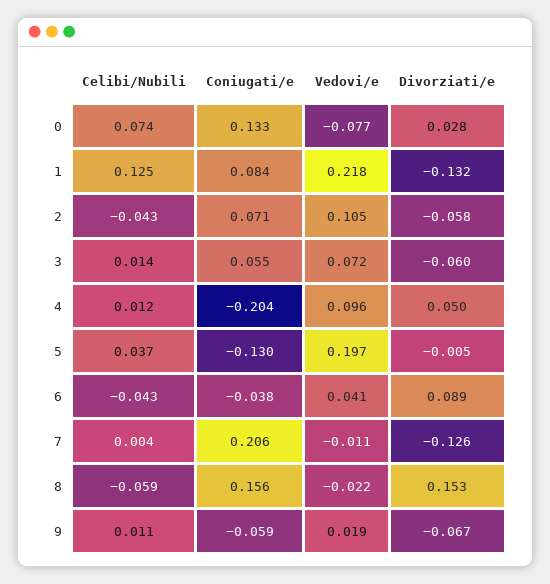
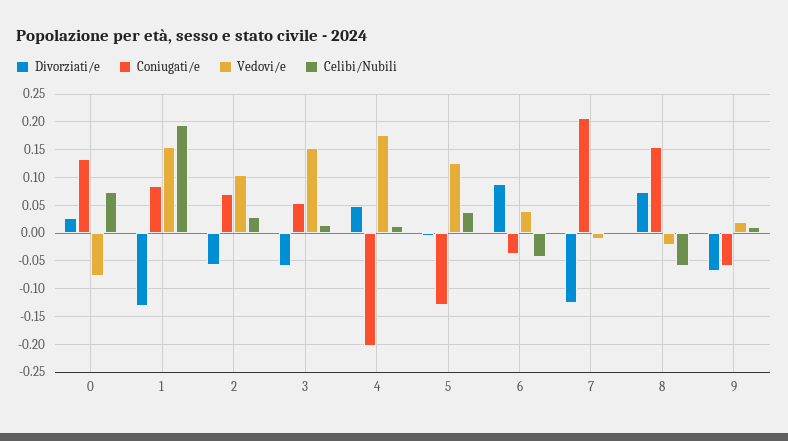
Celibi/Nubili, 1: 0.125 -> 0.2
Vedovi/e, 1: 0.218 -> 0.15
Celibi/Nubili, 2: -0.043 -> 0.025
Vedovi/e, 3: 0.072 -> 0.15
Vedovi/e, 4: 0.096 -> 0.175
Vedovi/e, 5: 0.197 -> 0.125
Divorziati/e, 8: 0.153 -> 0.075

